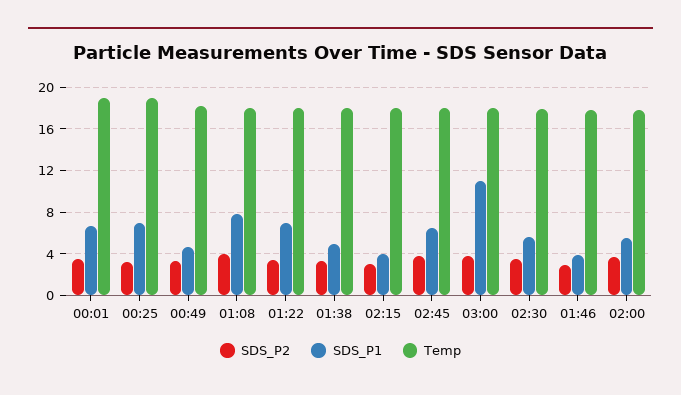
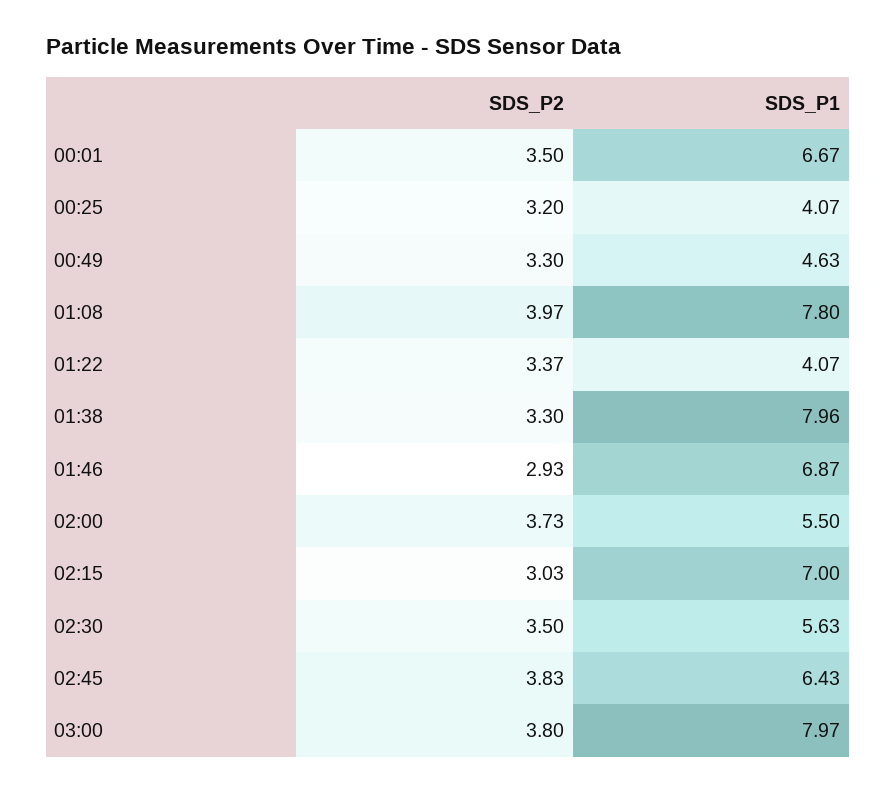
Temp, 00:01: 19 -> none
SDS_P1, 00:25: 7 -> 4.07
Temp, 00:25: 19 -> none
Temp, 00:49: 18 -> none
Temp, 01:08: 18 -> none
SDS_P1, 01:22: 7 -> 4.07
Temp, 01:22: 18 -> none
SDS_P1, 01:38: 5 -> 7.96
Temp, 01:38: 18 -> none
SDS_P1, 02:15: 4 -> 7
Temp, 02:15: 18 -> none
Temp, 02:45: 18 -> none
SDS_P1, 03:00: 11 -> 7.97
Temp, 03:00: 18 -> none
Temp, 02:30: 18 -> none
SDS_P1, 01:46: 4 -> 6.87
Temp, 01:46: 18 -> none
Temp, 02:00: 18 -> none

